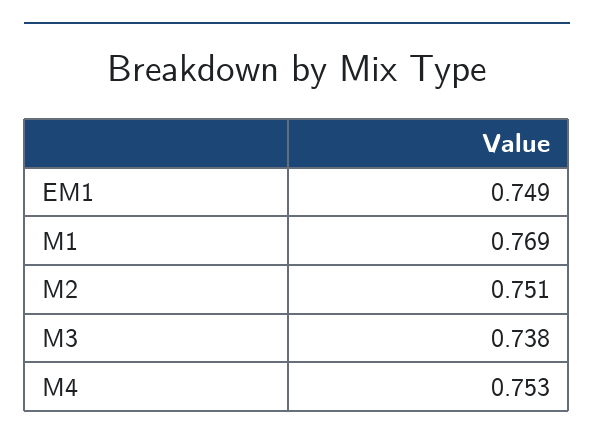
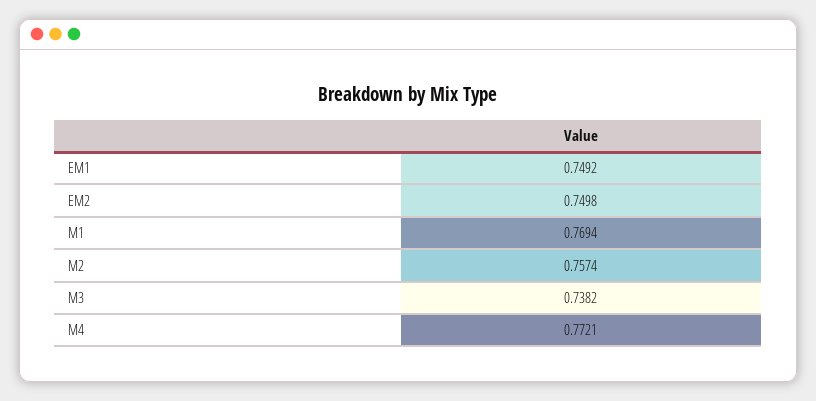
M2: 0.751 -> 0.7574
M4: 0.753 -> 0.7721
EM2: none -> 0.7498

